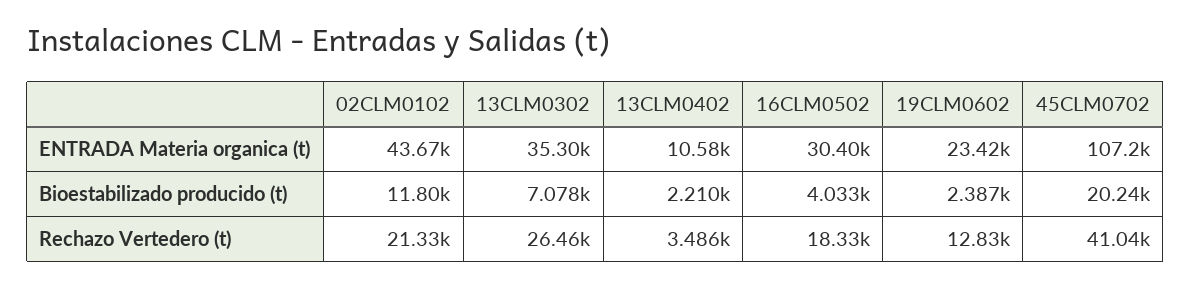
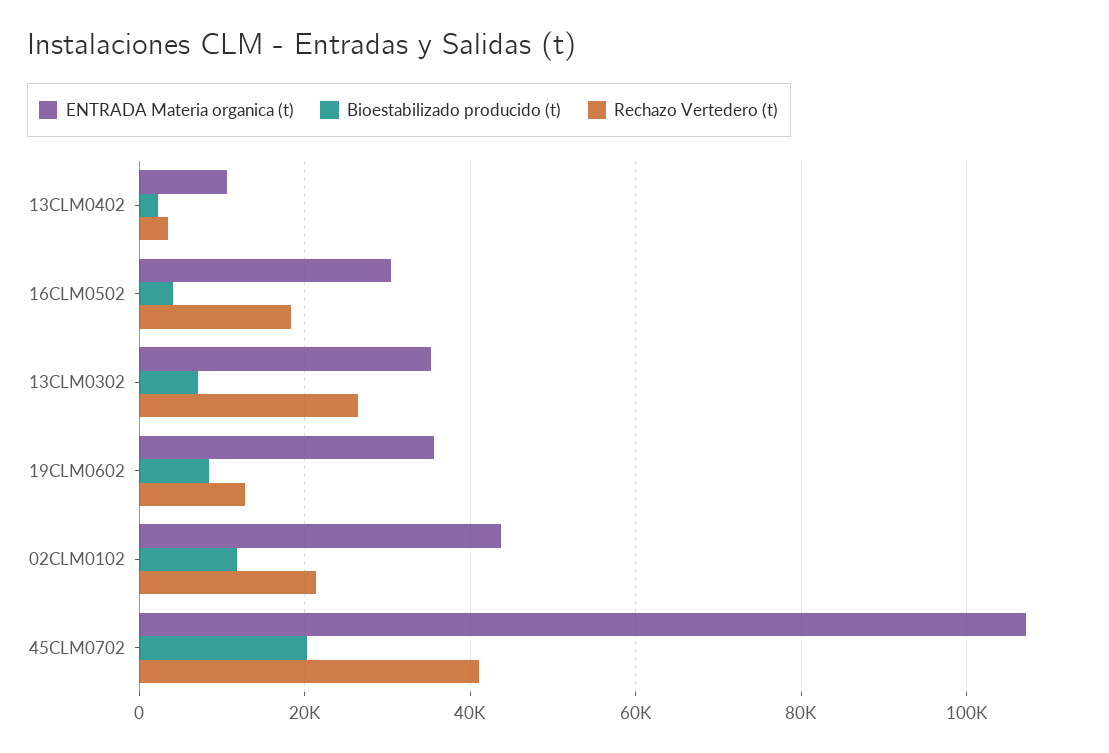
ENTRADA Materia organica (t), 19CLM0602: 23420 -> 36000
Bioestabilizado producido (t), 19CLM0602: 2387 -> 8000

